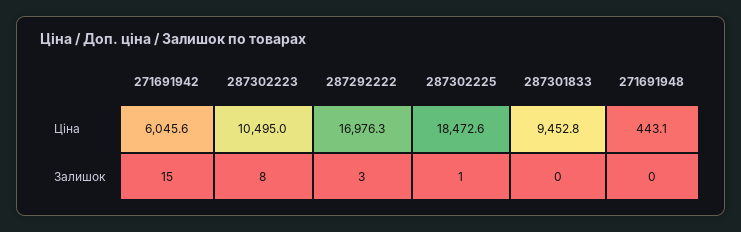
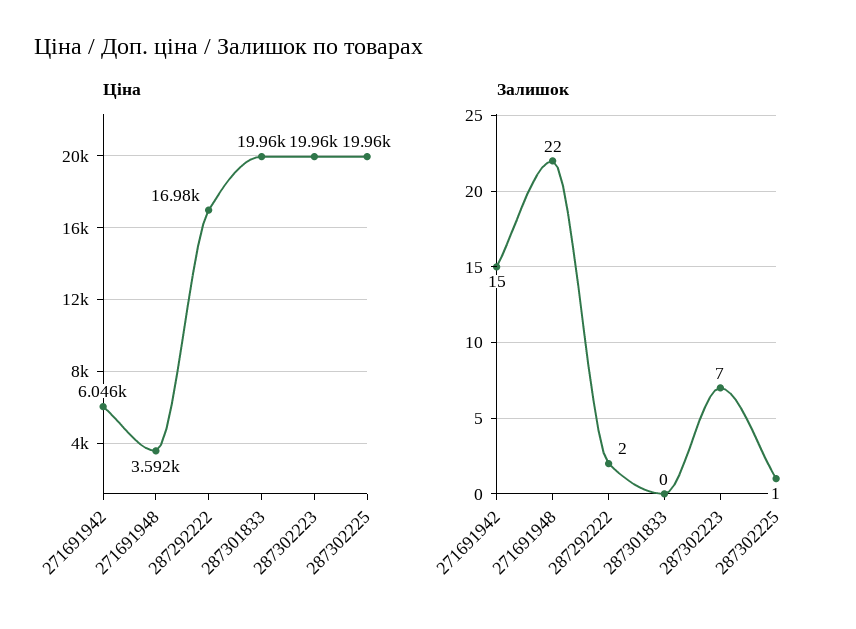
Ціна, 287302223: 10495 -> 19960
Ціна, 287302225: 18472.6 -> 19960
Ціна, 287301833: 9452.8 -> 19960
Ціна, 271691948: 443.1 -> 3592
Залишок, 287302223: 8 -> 7
Залишок, 287292222: 3 -> 2
Залишок, 271691948: 0 -> 22

